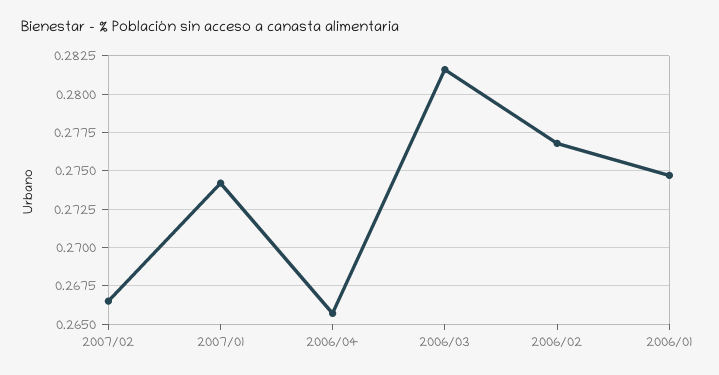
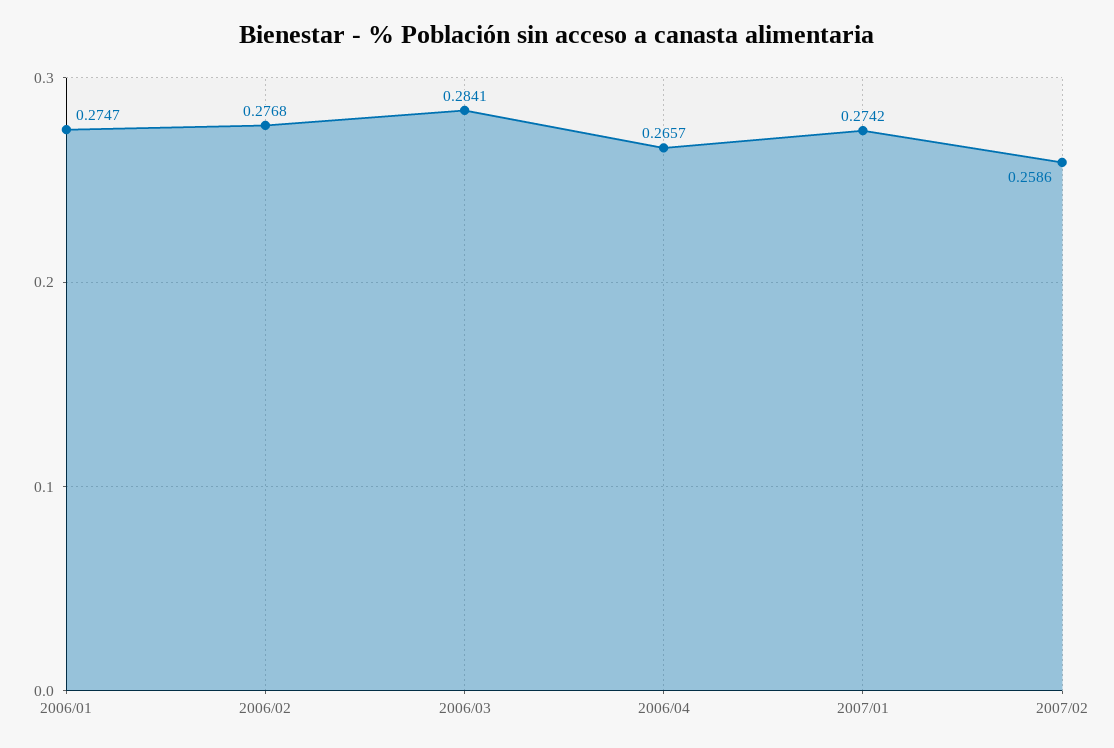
2007/02: 0.2665 -> 0.2586
2006/03: 0.2815 -> 0.2841

